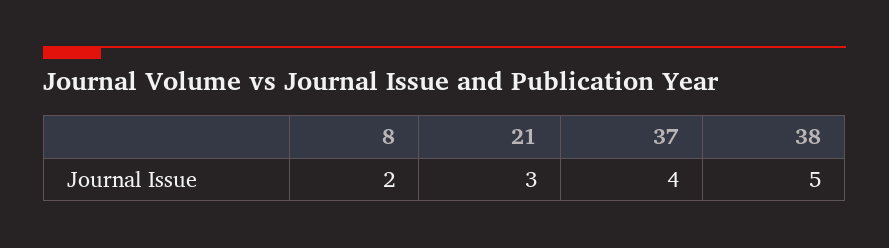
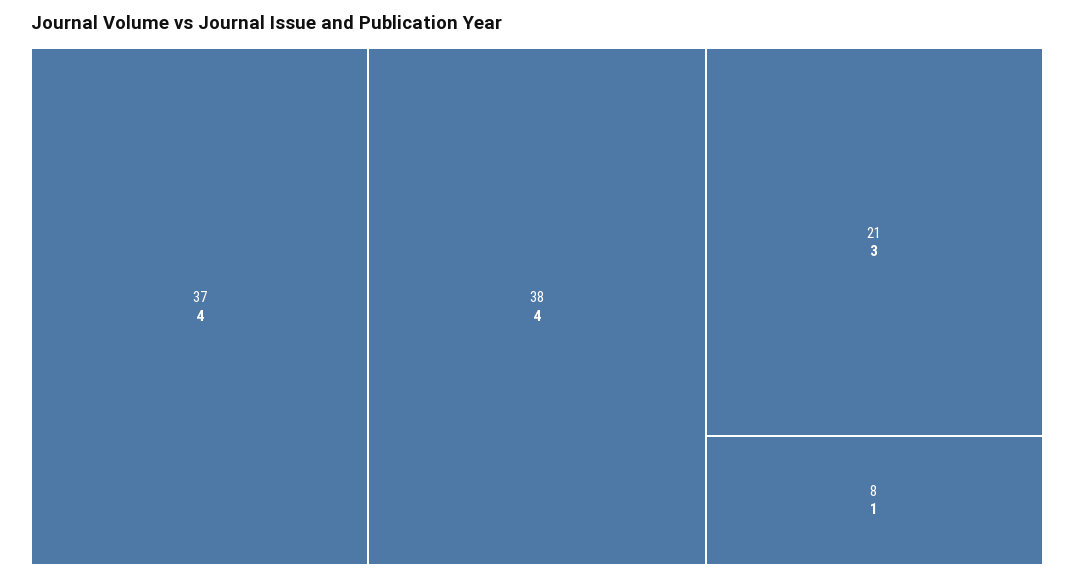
8: 2 -> 1
38: 5 -> 4

